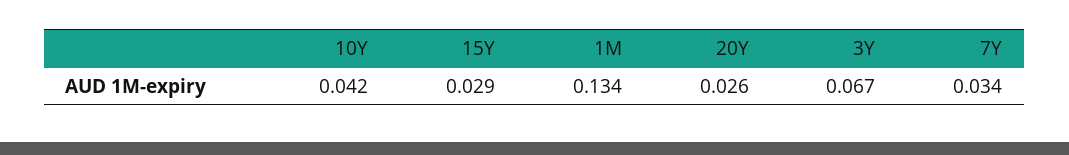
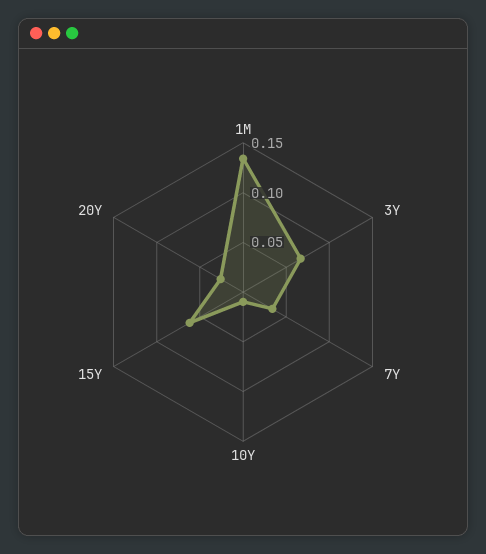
10Y: 0.042 -> 0.01
15Y: 0.029 -> 0.06

